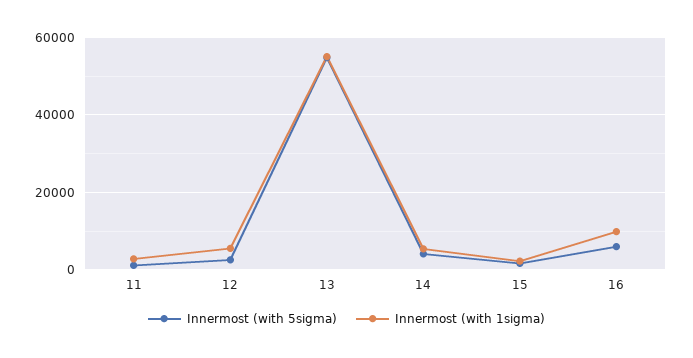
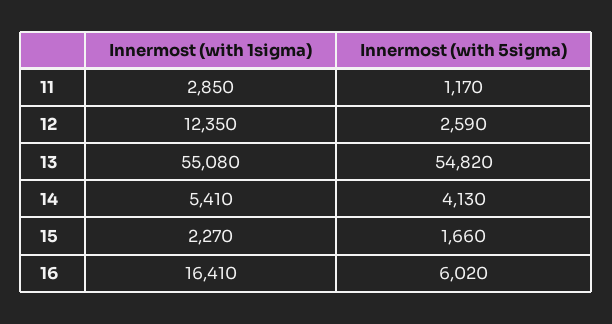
Innermost (with 1sigma), 12: 6000 -> 12350
Innermost (with 1sigma), 16: 10000 -> 16410

